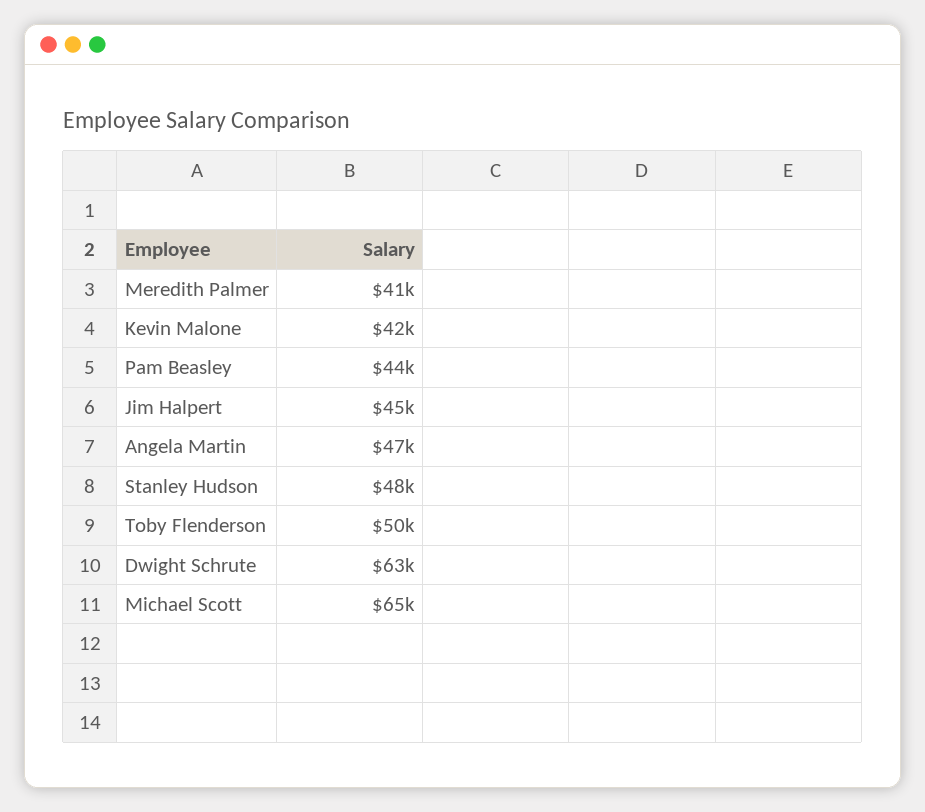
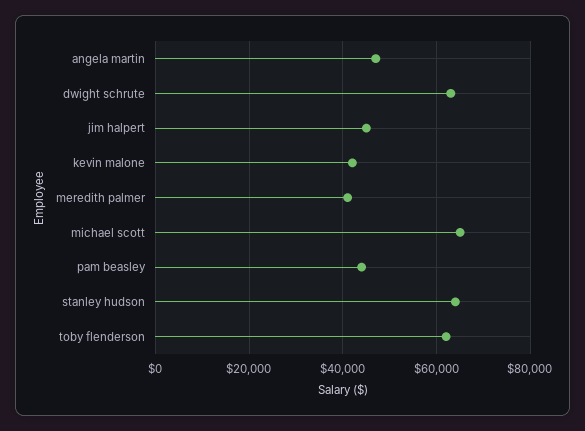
Stanley Hudson: 48000 -> 64000
Toby Flenderson: 50000 -> 62000

